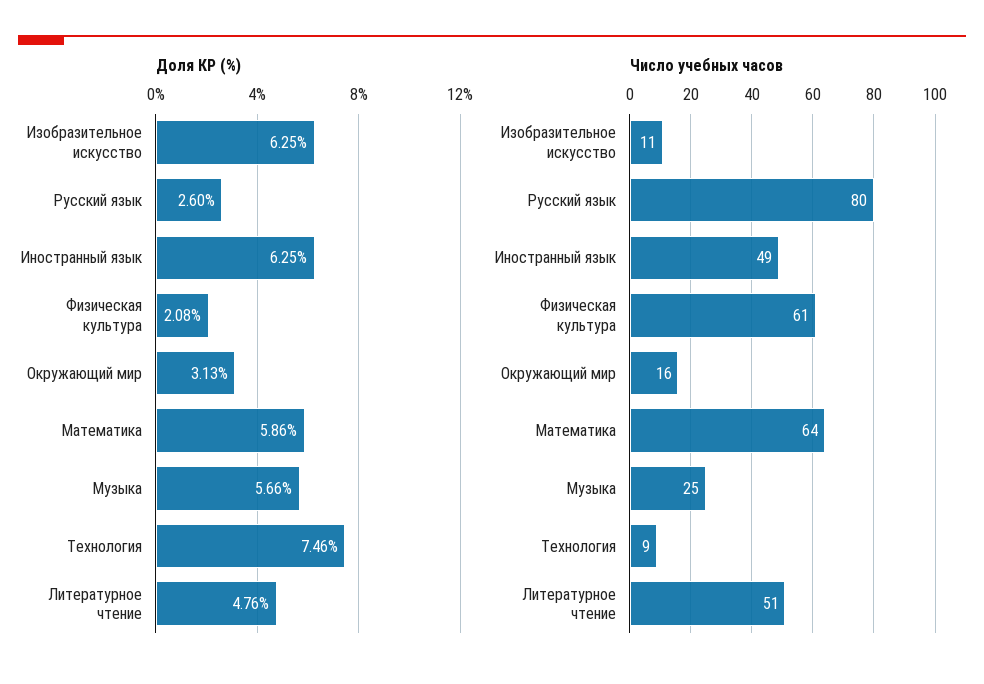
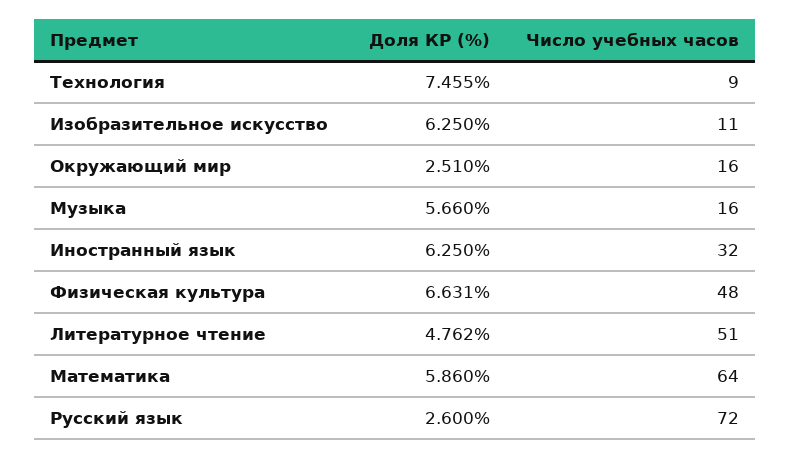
Доля КР (%), Физическая культура: 2.08 -> 6.631
Доля КР (%), Окружающий мир: 3.13 -> 2.51
Число учебных часов, Русский язык: 80 -> 72
Число учебных часов, Иностранный язык: 49 -> 32
Число учебных часов, Физическая культура: 61 -> 48
Число учебных часов, Музыка: 25 -> 16

